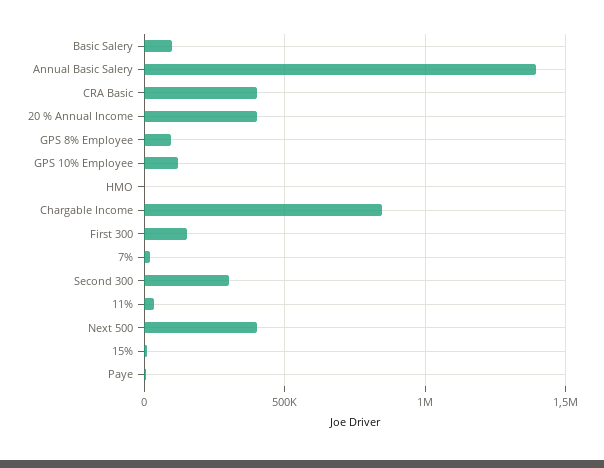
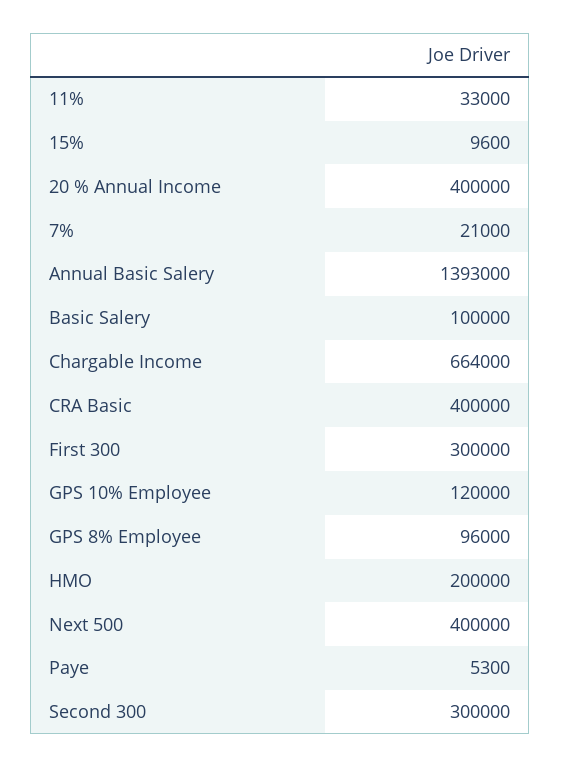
HMO: 0 -> 200000
Chargable Income: 850000 -> 664000
First 300: 150000 -> 300000

